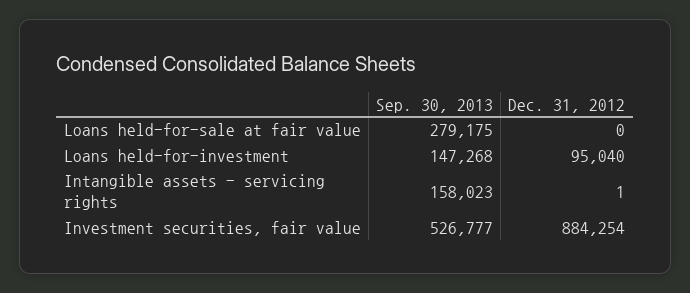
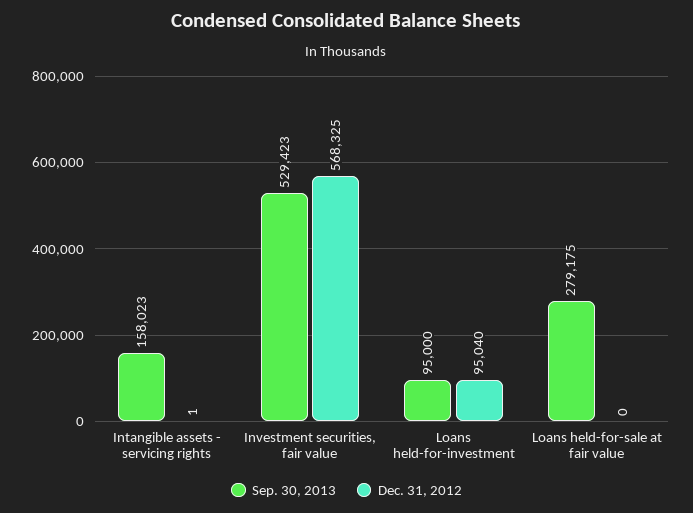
Sep. 30, 2013, Loans held-for-investment: 147268 -> 95000
Sep. 30, 2013, Investment securities, fair value: 526777 -> 529423
Dec. 31, 2012, Investment securities, fair value: 884254 -> 568325

